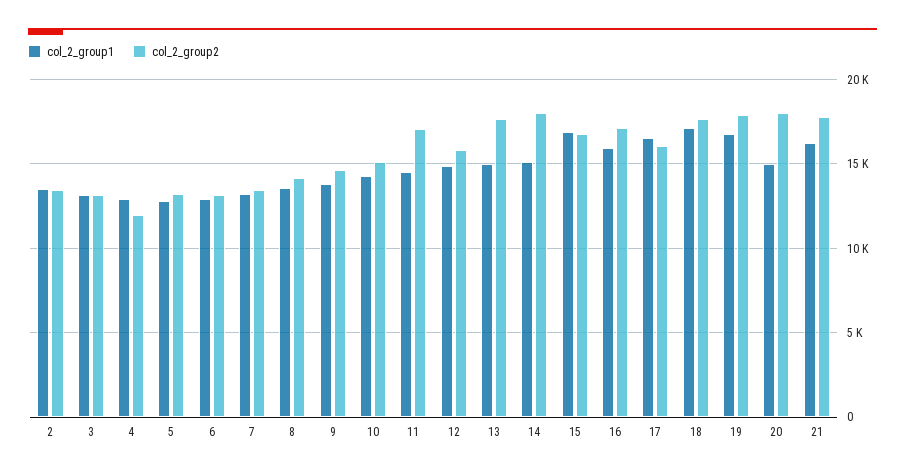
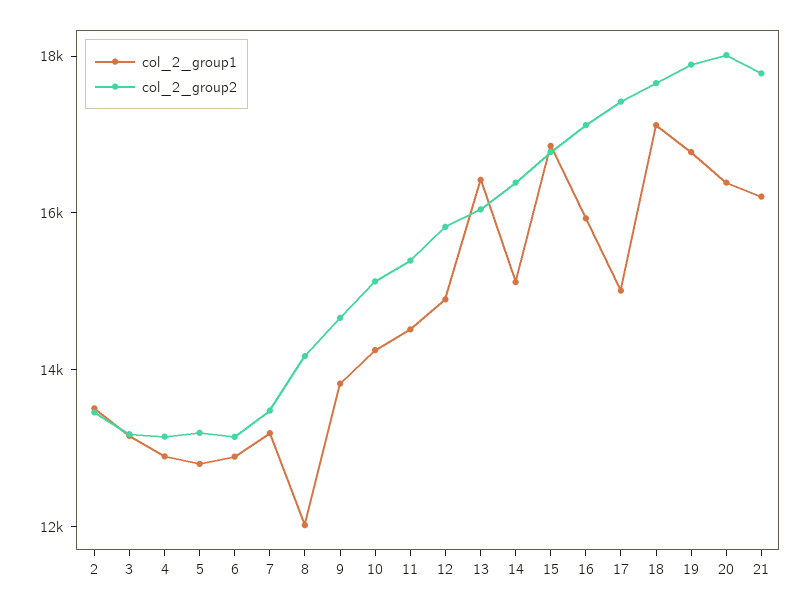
col_2_group2, 4: 12000 -> 13000
col_2_group1, 8: 13500 -> 12000
col_2_group2, 11: 17000 -> 15500
col_2_group1, 13: 15000 -> 16500
col_2_group2, 13: 17500 -> 16000
col_2_group2, 14: 18000 -> 16500
col_2_group1, 17: 16500 -> 15000
col_2_group2, 17: 16000 -> 17500
col_2_group1, 20: 15000 -> 16500

